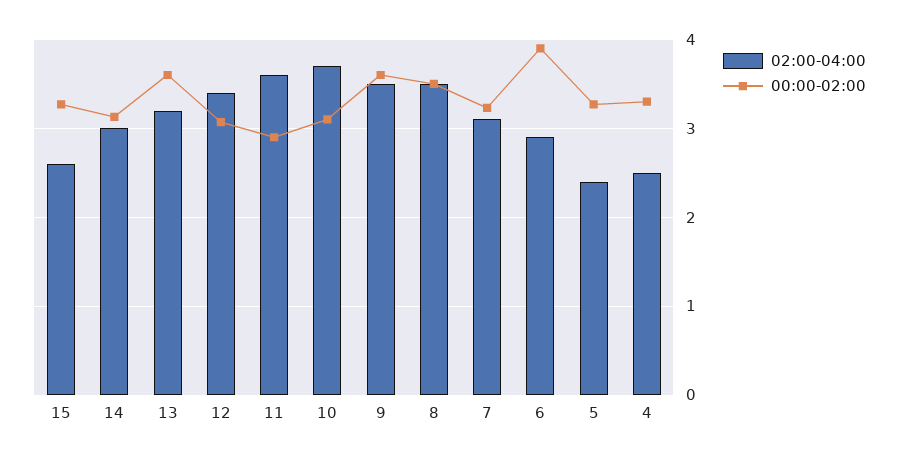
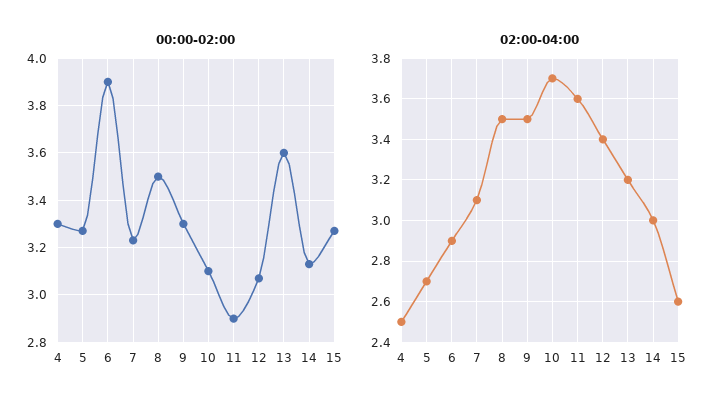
00:00-02:00, 9: 3.6 -> 3.3
02:00-04:00, 5: 2.4 -> 2.7

